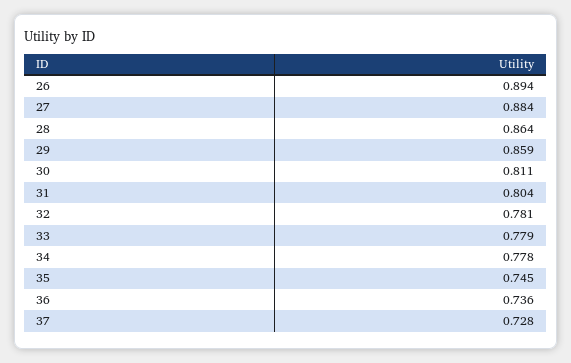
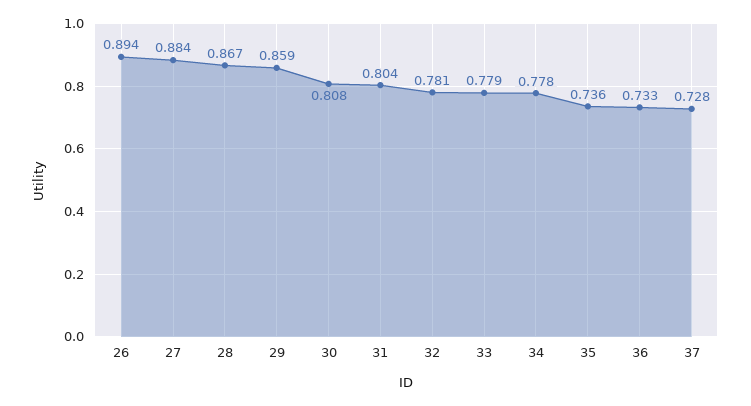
28: 0.864 -> 0.867
30: 0.811 -> 0.808
35: 0.745 -> 0.736
36: 0.736 -> 0.733

